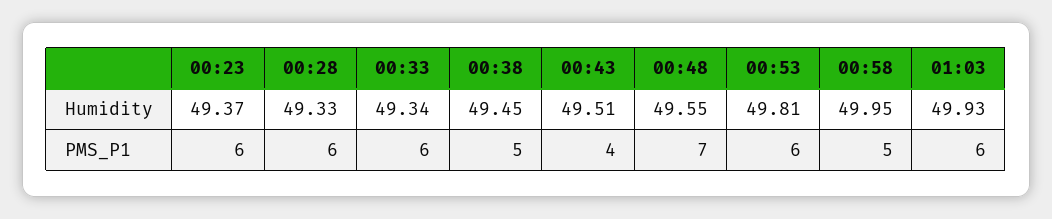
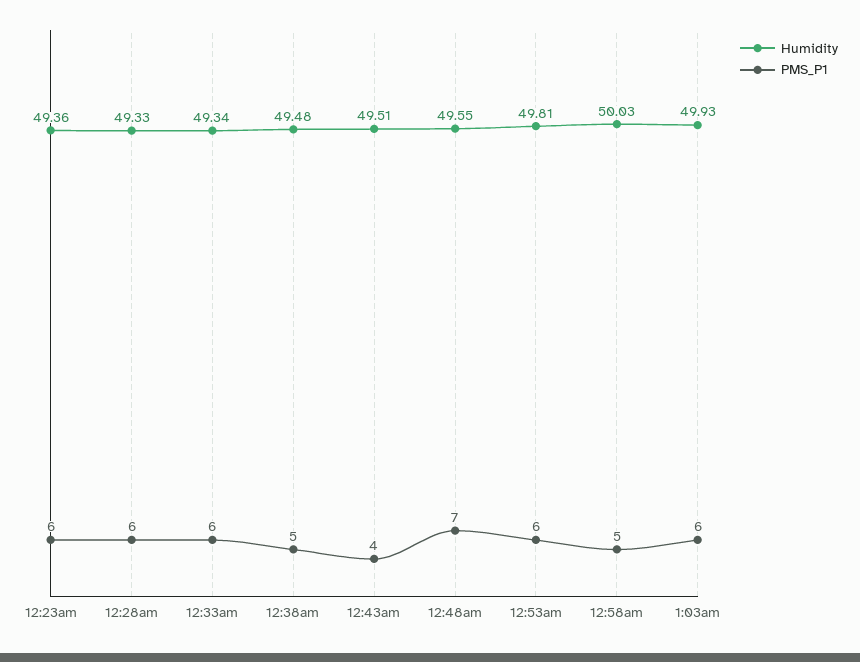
Humidity, 00:23: 49.37 -> 49.36
Humidity, 00:38: 49.45 -> 49.48
Humidity, 00:58: 49.95 -> 50.03

